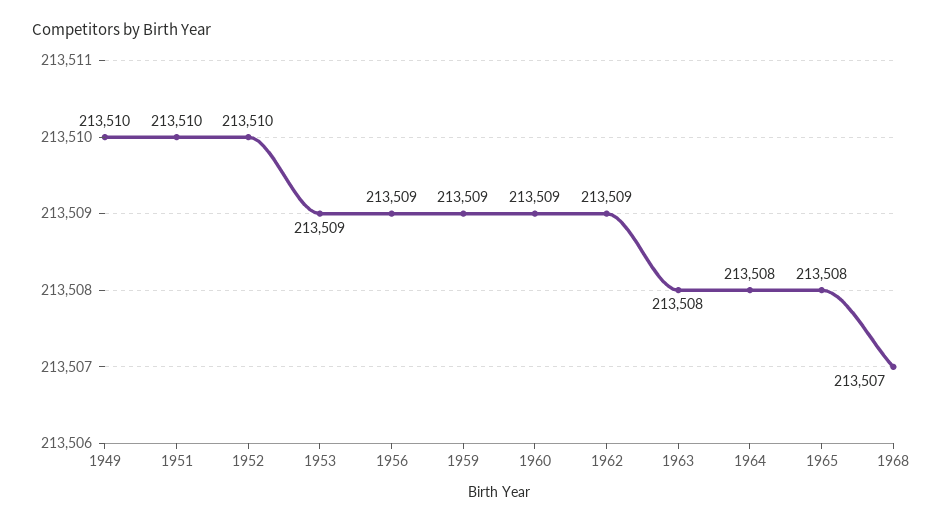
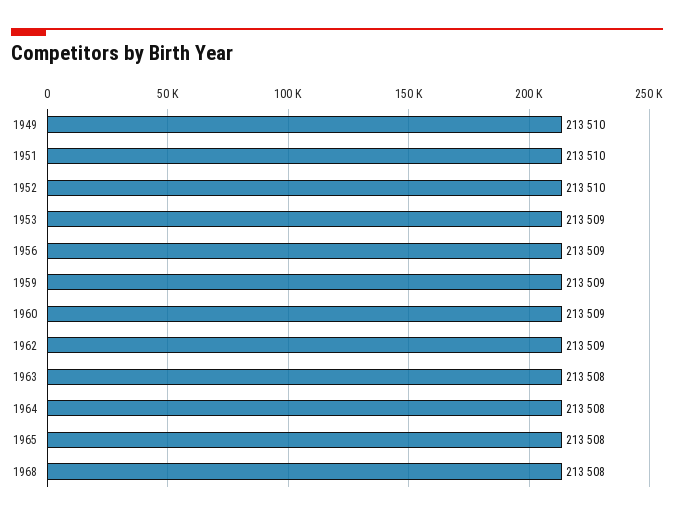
1968: 213507 -> 213508

